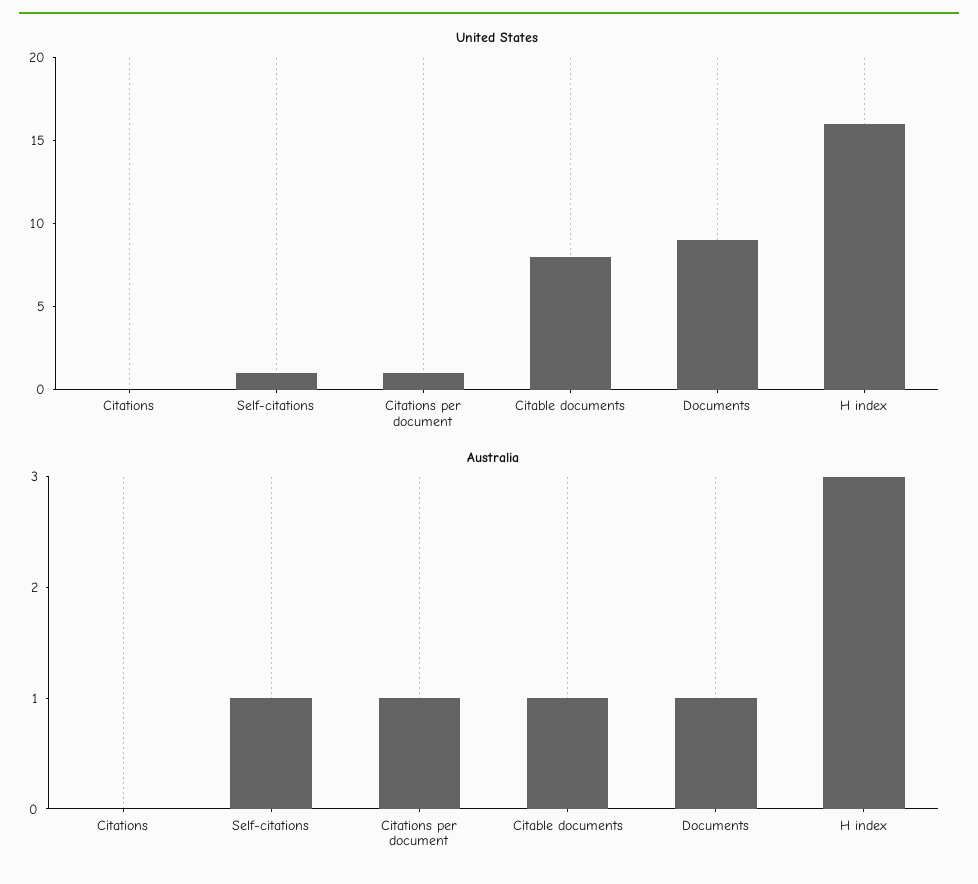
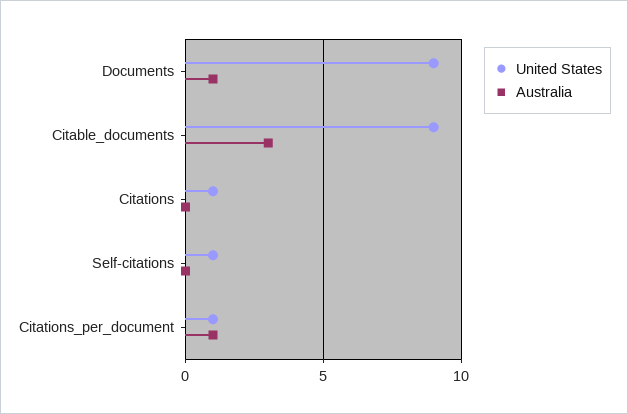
United States, Citations: 0 -> 1
United States, Citable documents: 8 -> 9
United States, H index: 16 -> none
Australia, Self-citations: 1 -> 0
Australia, Citable documents: 1 -> 3
Australia, H index: 3 -> none

